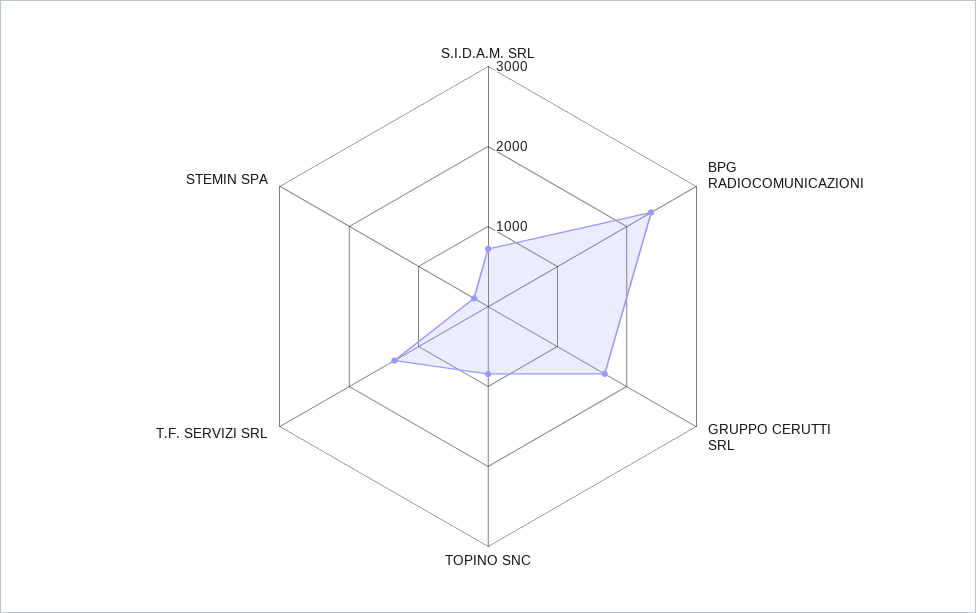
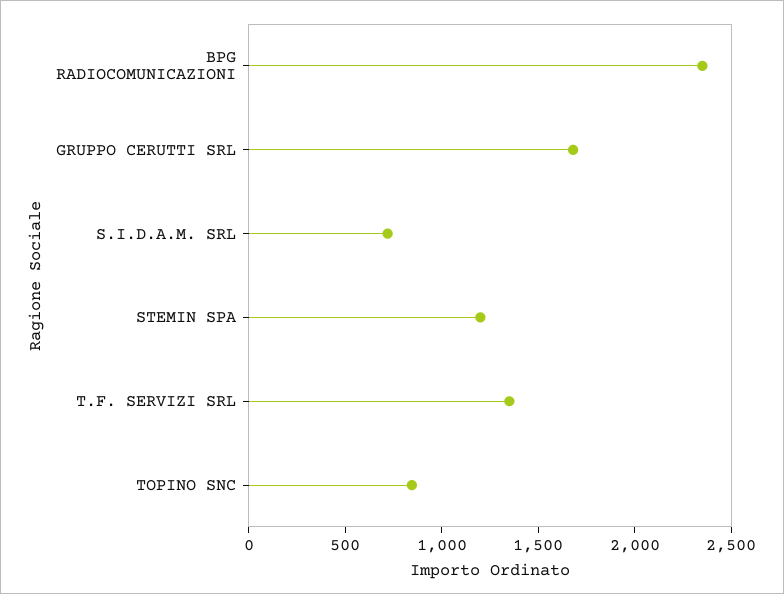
STEMIN SPA: 200 -> 1200

